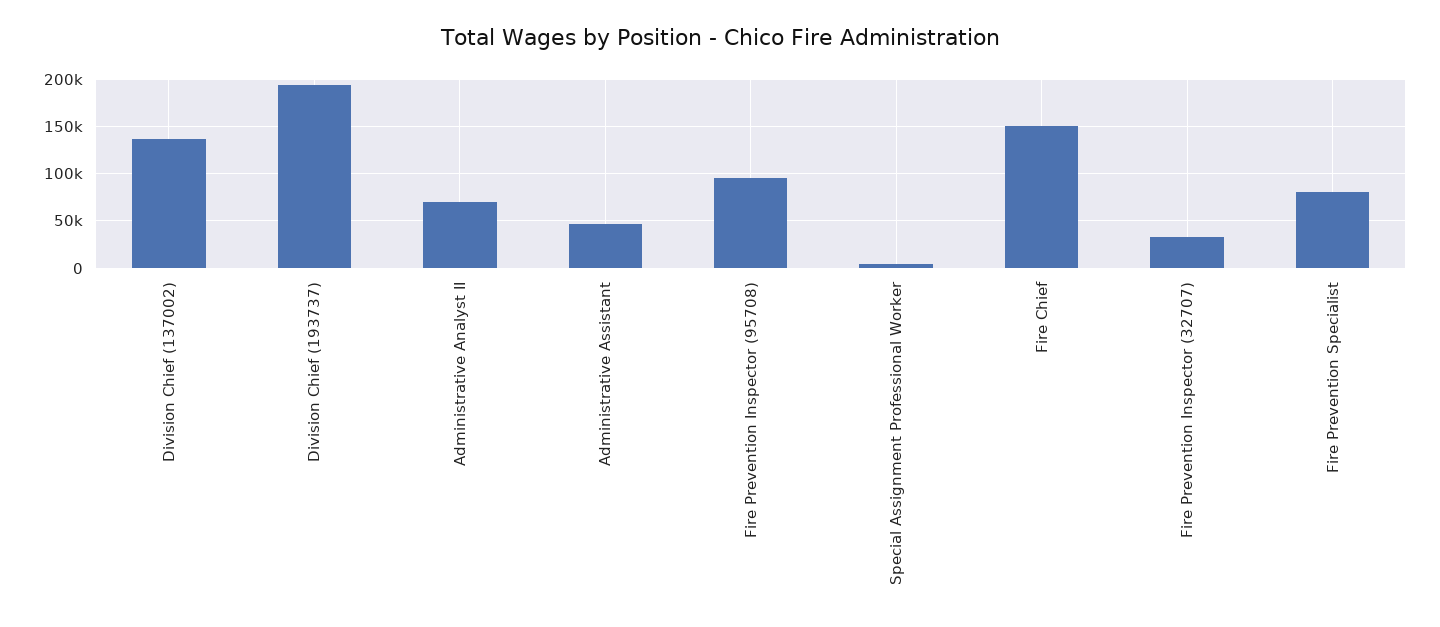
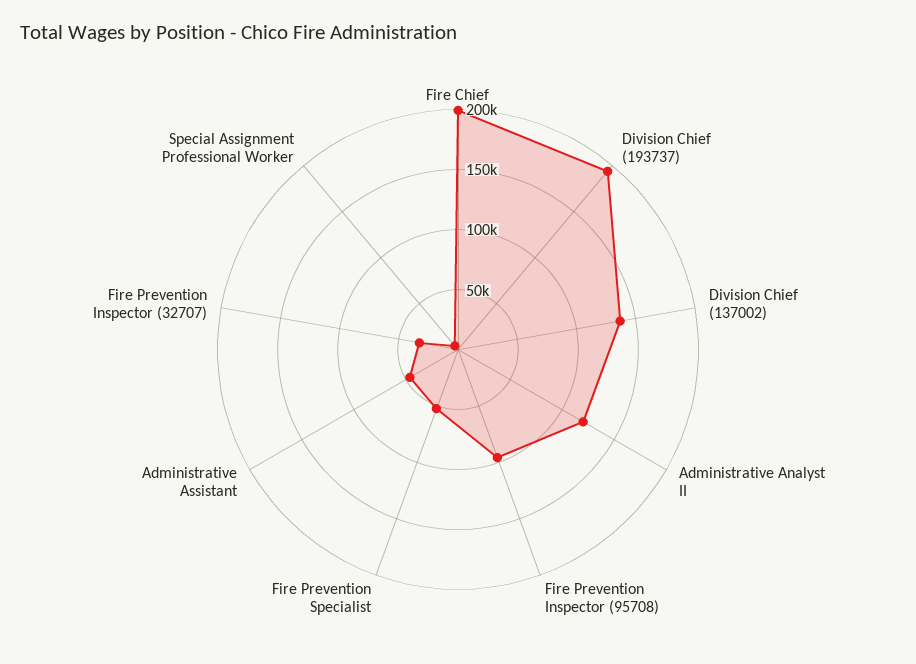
Administrative Analyst II: 70000 -> 120000
Fire Chief: 150000 -> 200000
Fire Prevention Specialist: 80000 -> 50000

